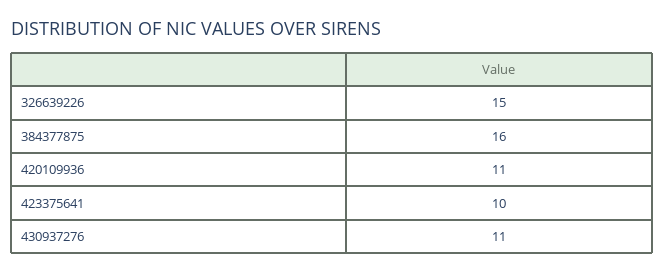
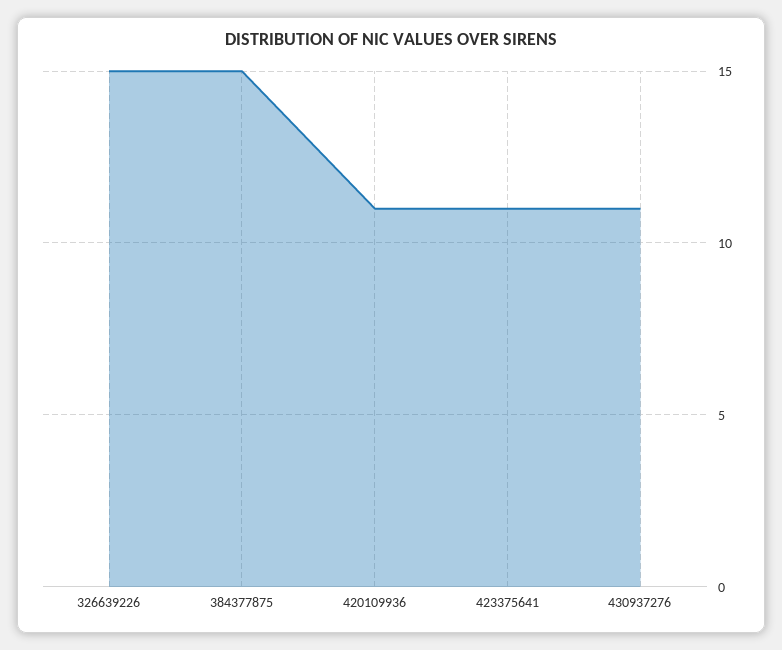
384377875: 16 -> 15
423375641: 10 -> 11

